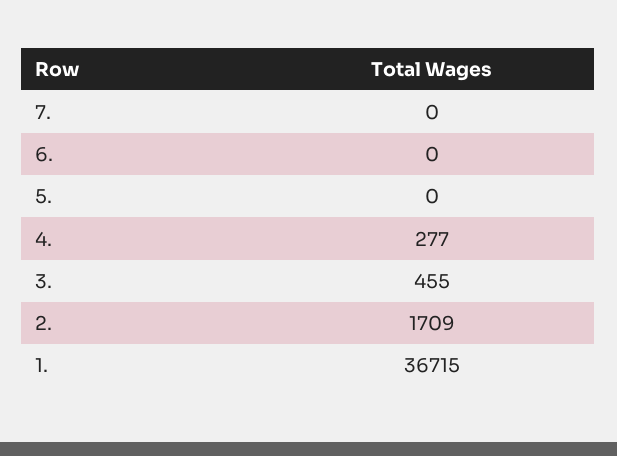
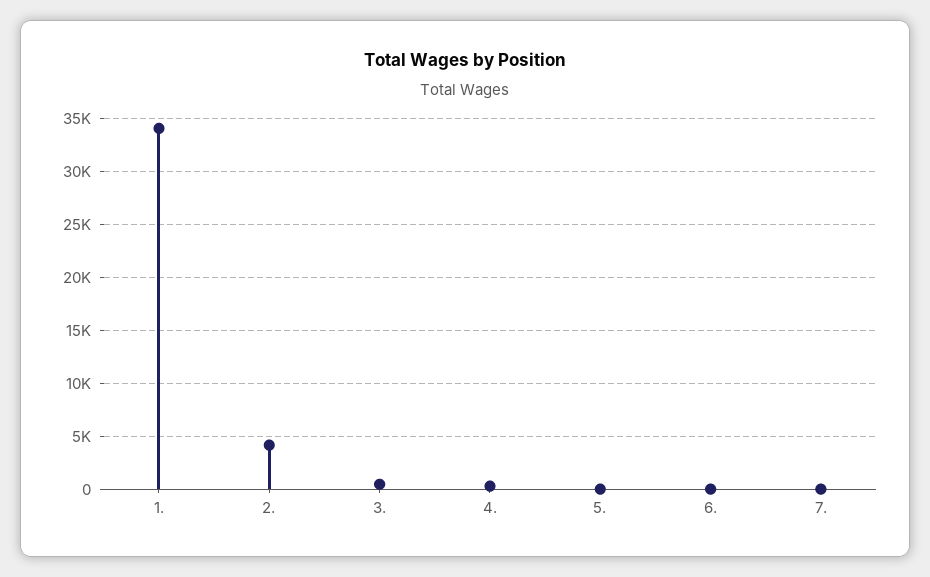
2.: 1709 -> 4000
1.: 36715 -> 34000

